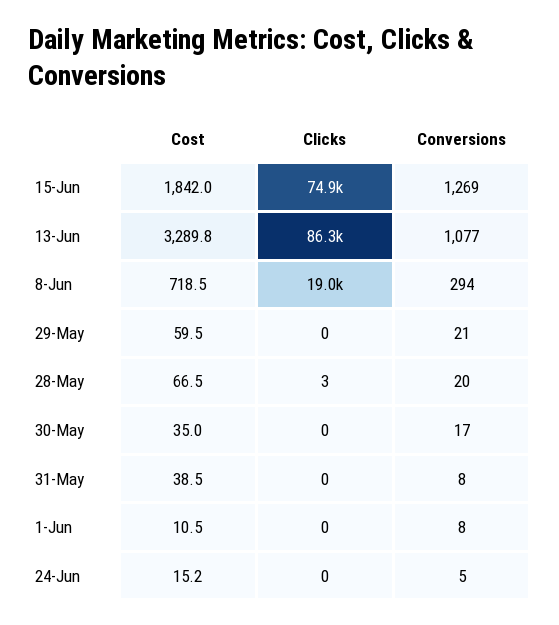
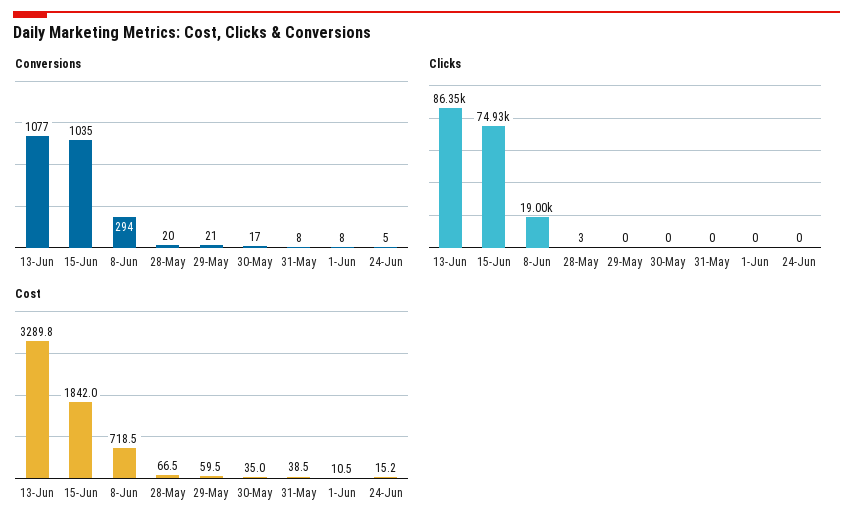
Conversions, 15-Jun: 1269 -> 1035

